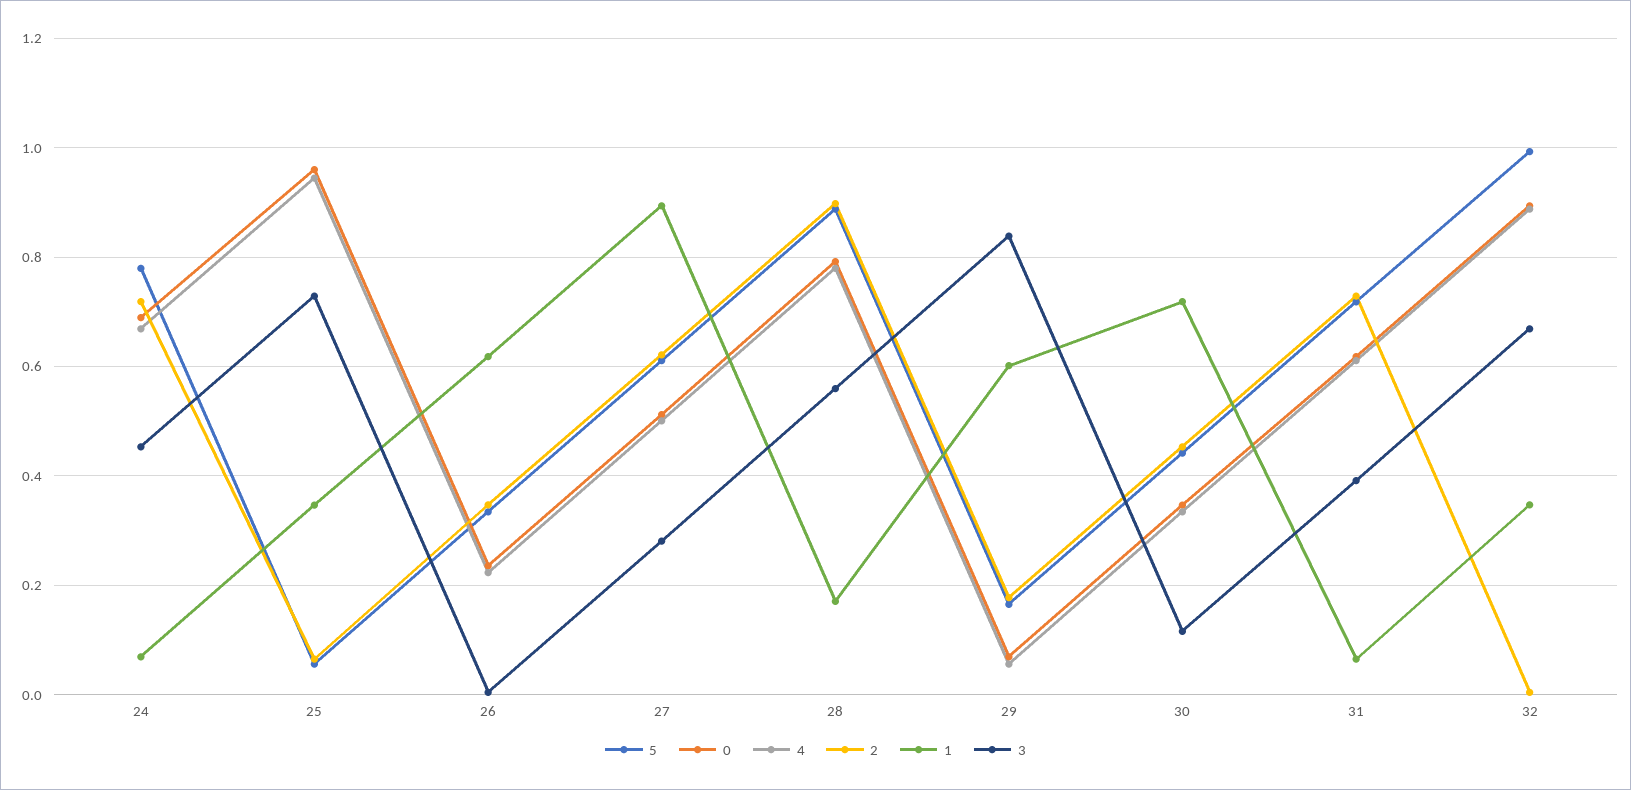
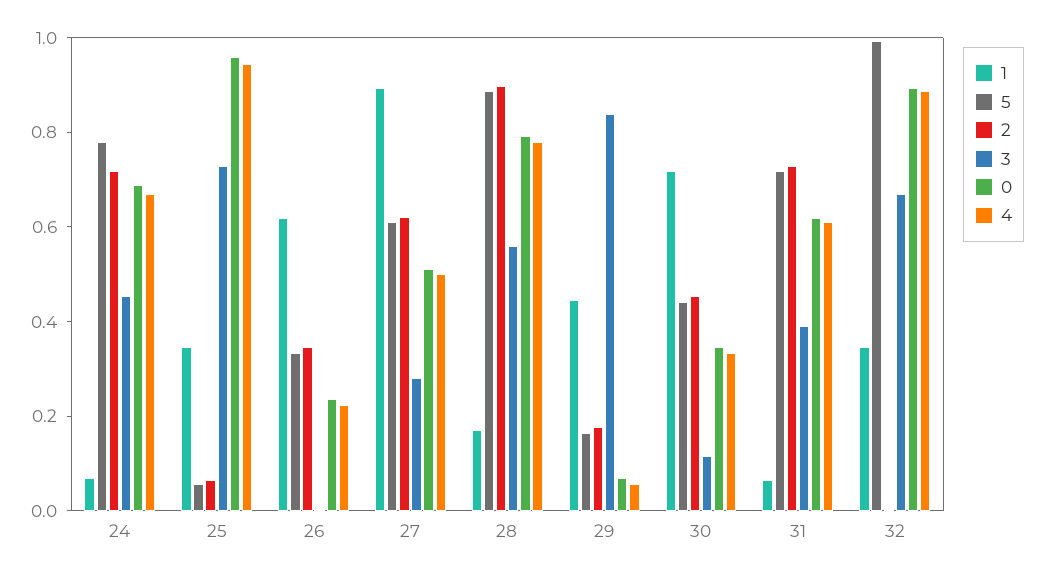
1, 29: 0.6 -> 0.45

